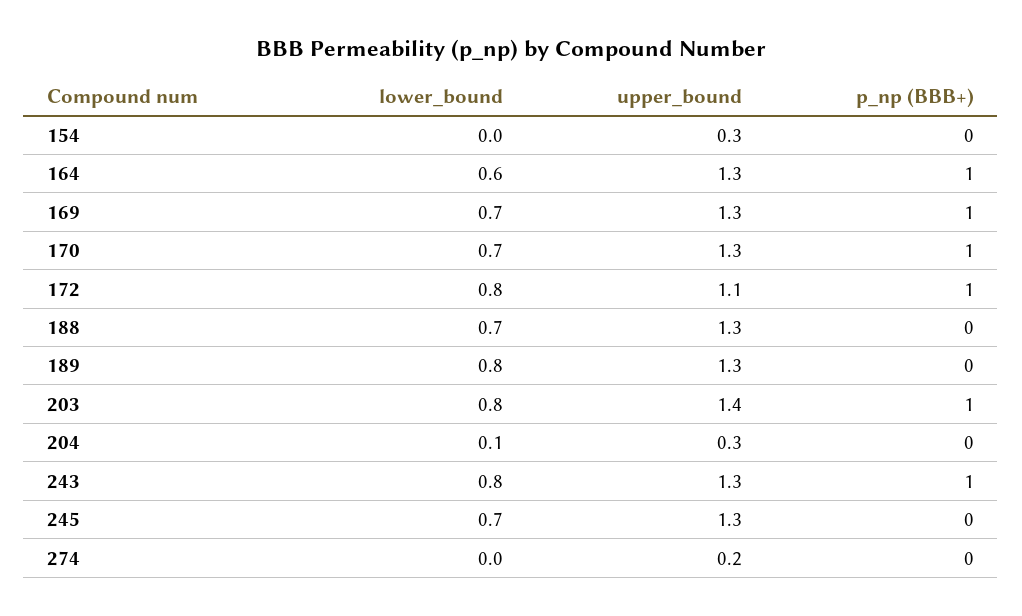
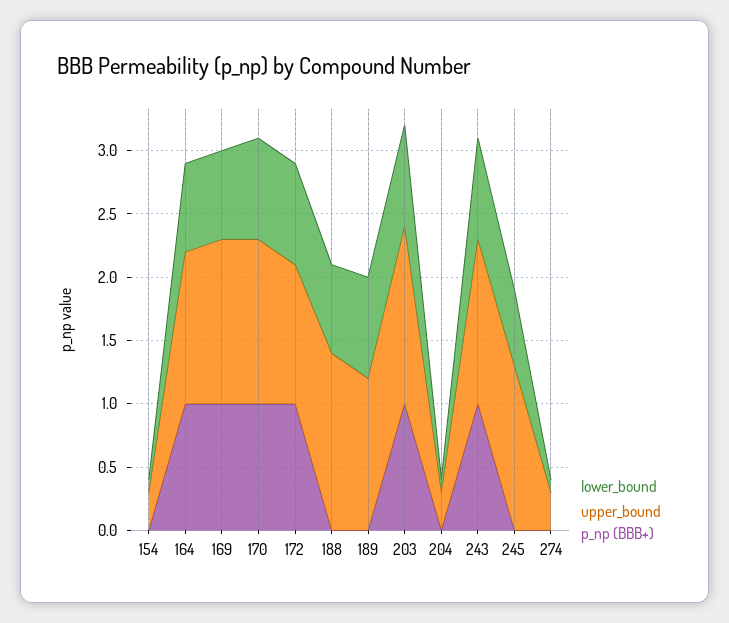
lower_bound, 154: 0 -> 0.1
lower_bound, 164: 0.6 -> 0.7
upper_bound, 164: 1.3 -> 1.2
lower_bound, 170: 0.7 -> 0.8
upper_bound, 188: 1.3 -> 1.4
upper_bound, 189: 1.3 -> 1.2
lower_bound, 245: 0.7 -> 0.6
lower_bound, 274: 0 -> 0.1
upper_bound, 274: 0.2 -> 0.3

